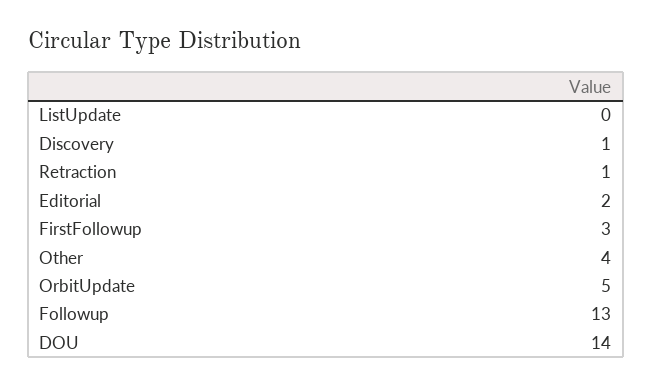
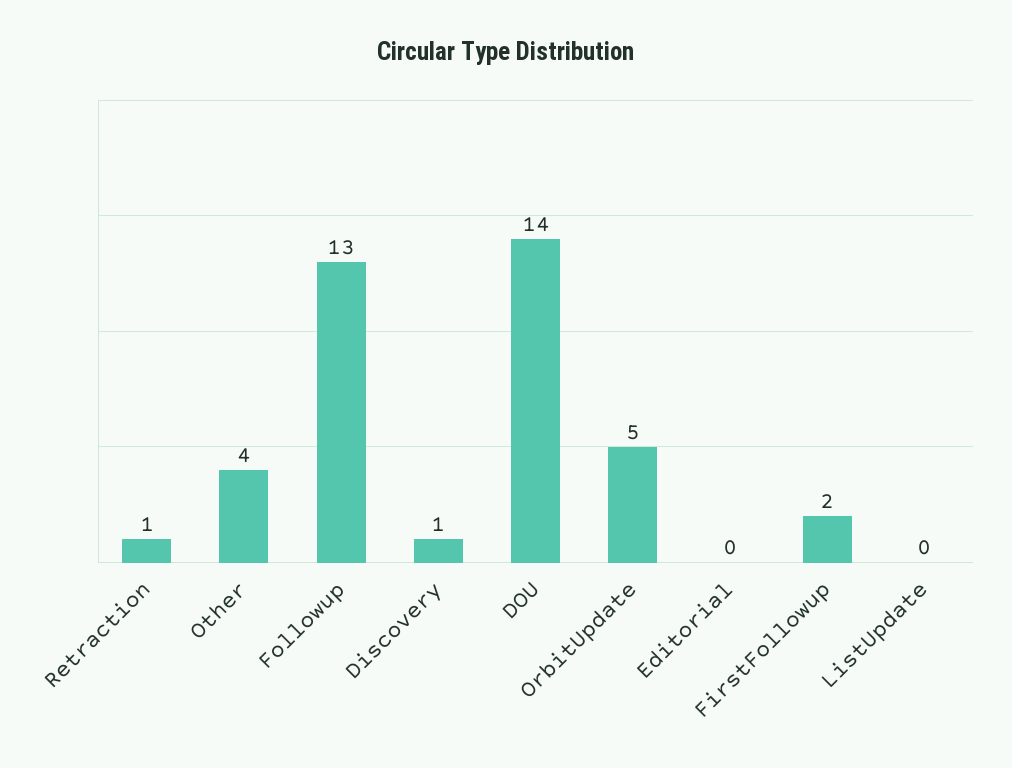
Editorial: 2 -> 0
FirstFollowup: 3 -> 2

